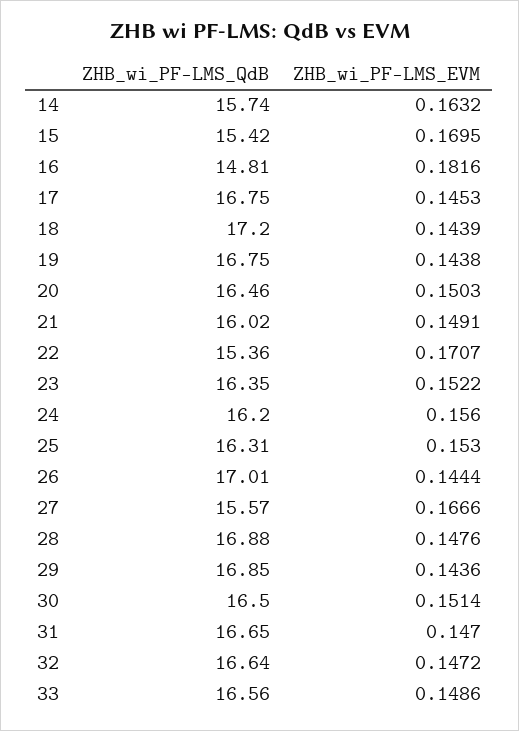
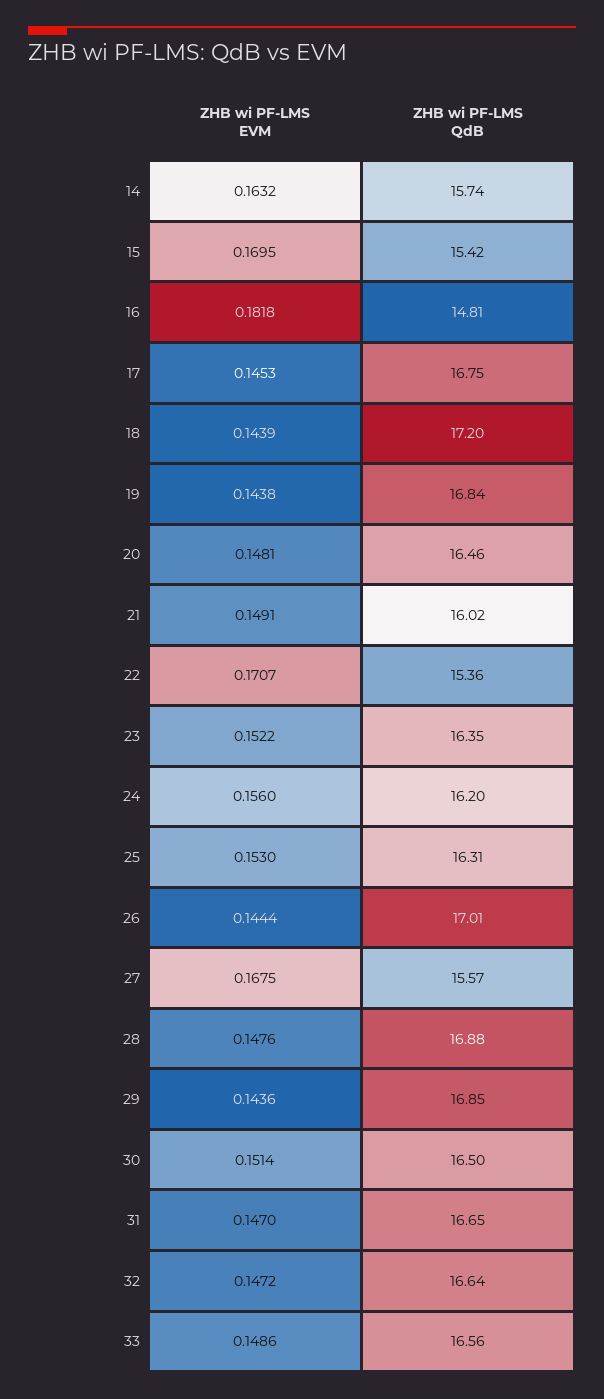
ZHB_wi_PF-LMS_EVM, 16: 0.1816 -> 0.1818
ZHB_wi_PF-LMS_QdB, 19: 16.75 -> 16.84
ZHB_wi_PF-LMS_EVM, 20: 0.1503 -> 0.1481
ZHB_wi_PF-LMS_EVM, 27: 0.1666 -> 0.1675

